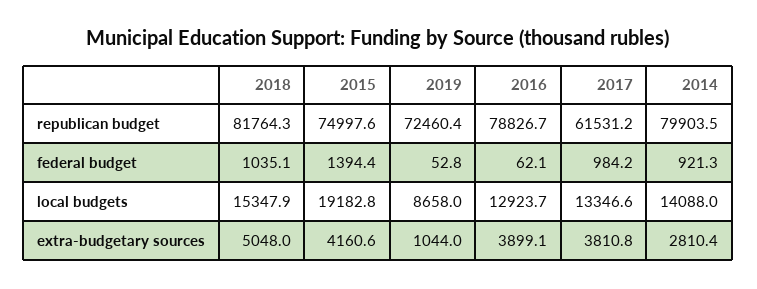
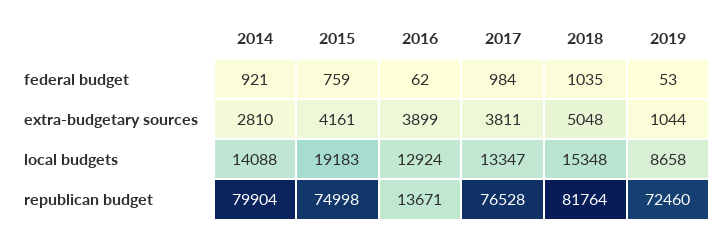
2016, republican budget: 78826.7 -> 13671
2017, republican budget: 61531.2 -> 76528
2015, federal budget: 1394.4 -> 759

